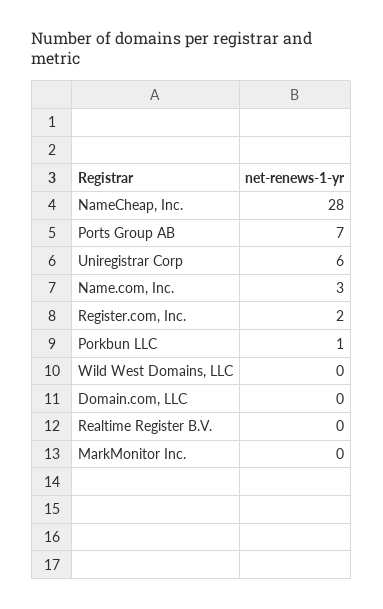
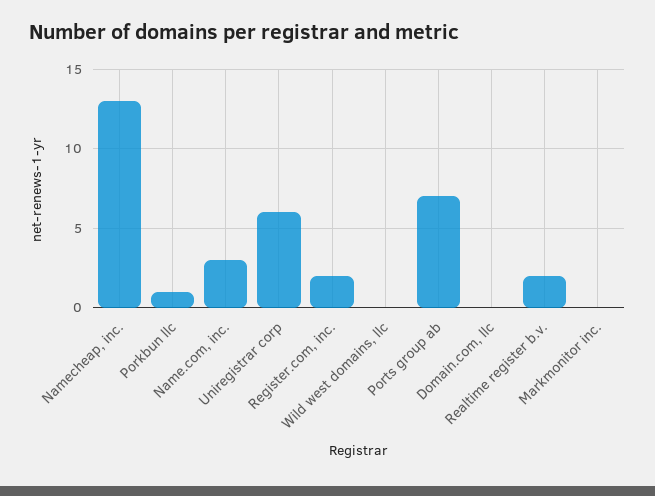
NameCheap, Inc.: 28 -> 13
Realtime Register B.V.: 0 -> 2

